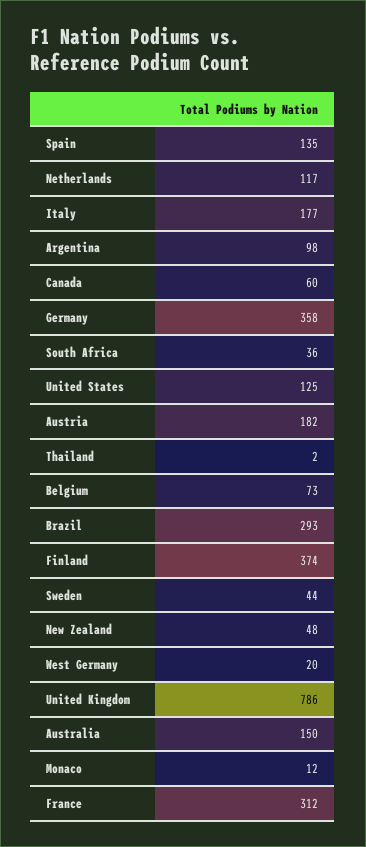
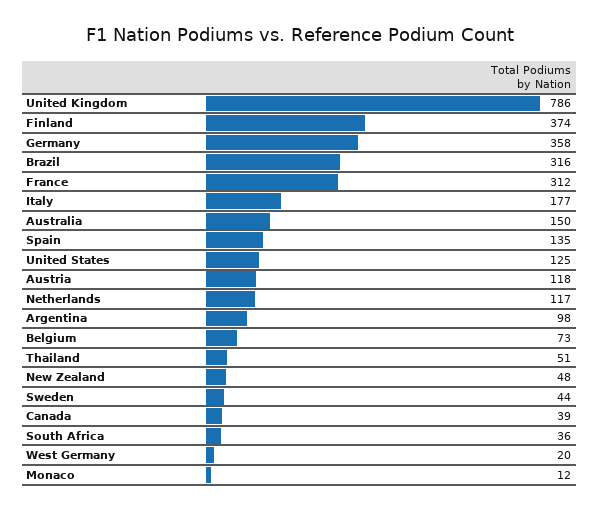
Canada: 60 -> 39
Austria: 182 -> 118
Thailand: 2 -> 51
Brazil: 293 -> 316

